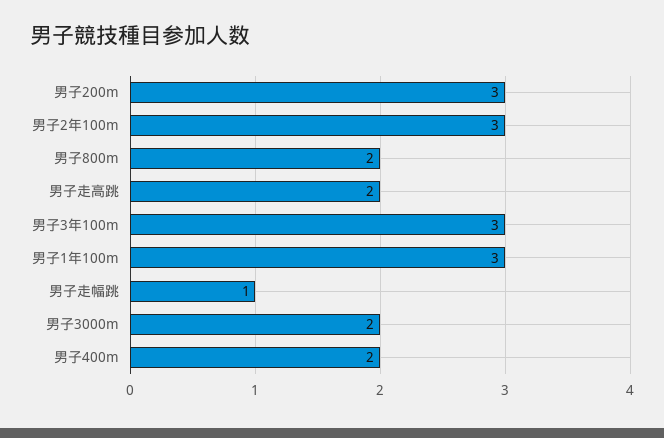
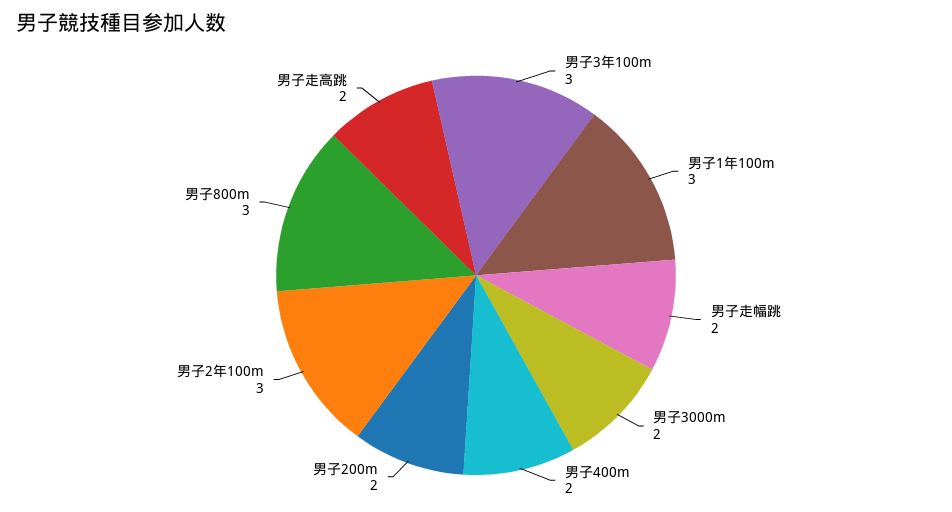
男子200m: 3 -> 2
男子800m: 2 -> 3
男子走幅跳: 1 -> 2

